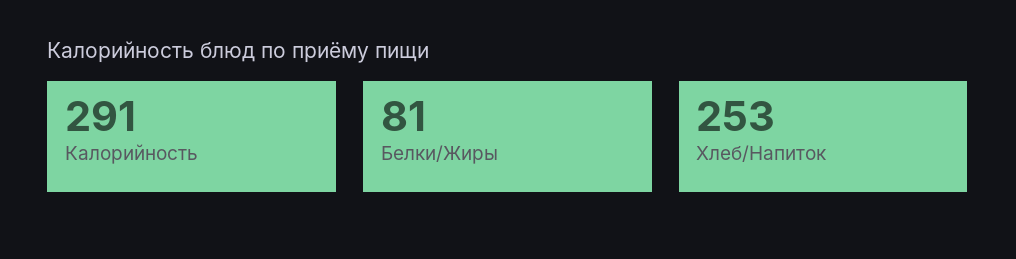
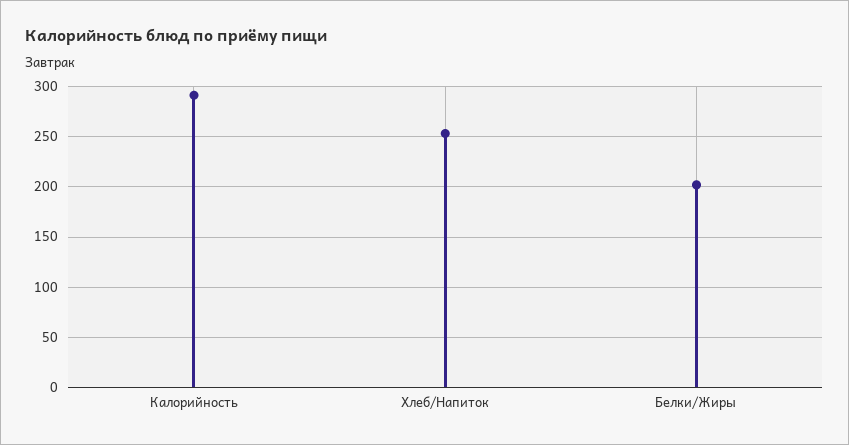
Белки/Жиры: 81 -> 200

